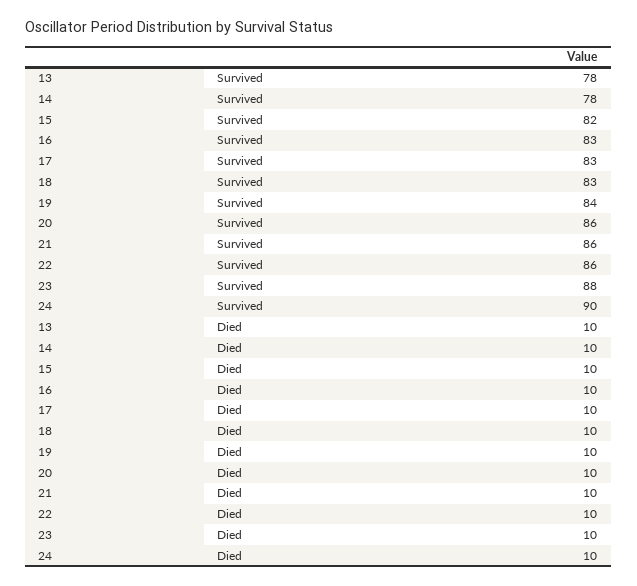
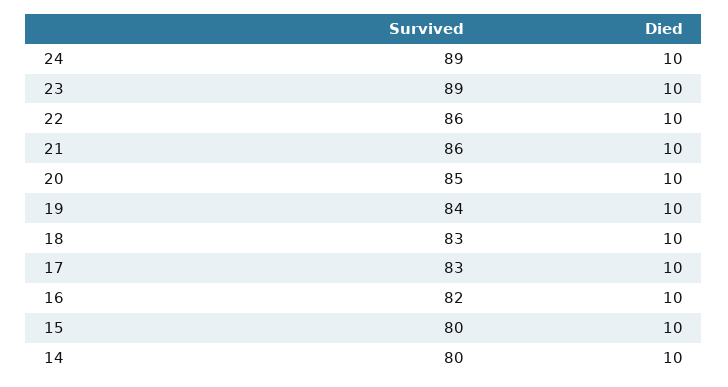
13, Survived: 78 -> none
14, Survived: 78 -> 80
15, Survived: 82 -> 80
16, Survived: 83 -> 82
20, Survived: 86 -> 85
23, Survived: 88 -> 89
24, Survived: 90 -> 89
13, Died: 10 -> none

